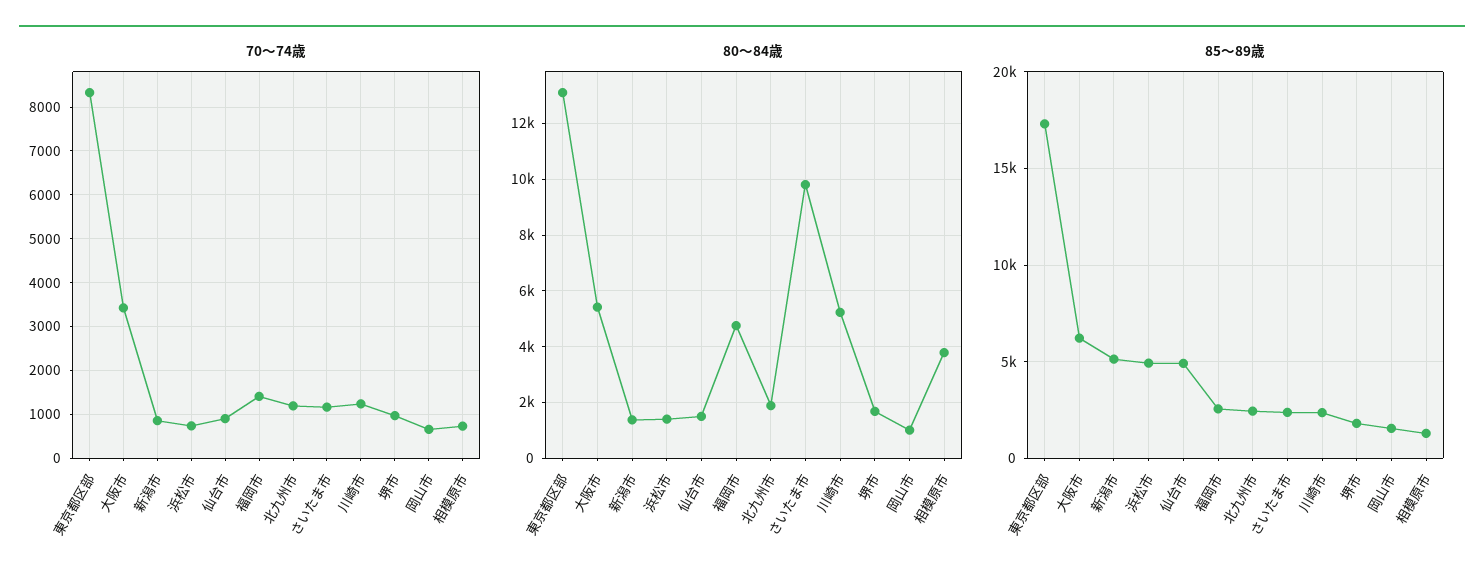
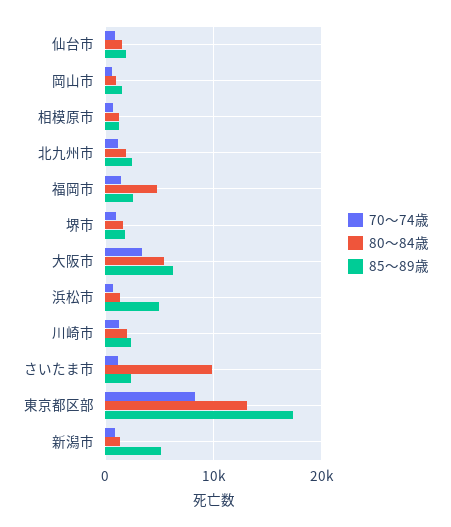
80～84歳, 川崎市: 5250 -> 2000
80～84歳, 相模原市: 3750 -> 1000
85～89歳, 仙台市: 5000 -> 2000

